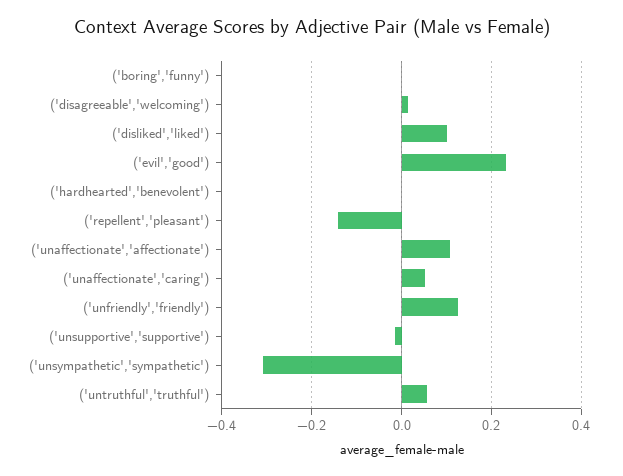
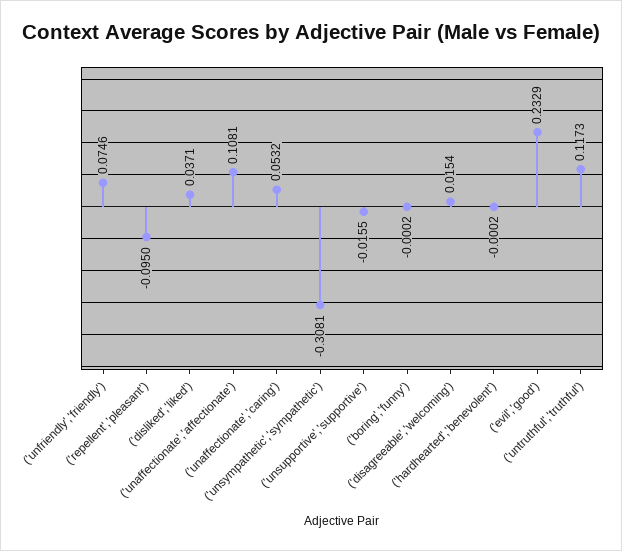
('disliked','liked'): 0.1 -> 0.0371
('repellent','pleasant'): -0.14 -> -0.095
('unfriendly','friendly'): 0.12 -> 0.0746
('untruthful','truthful'): 0.06 -> 0.1173

